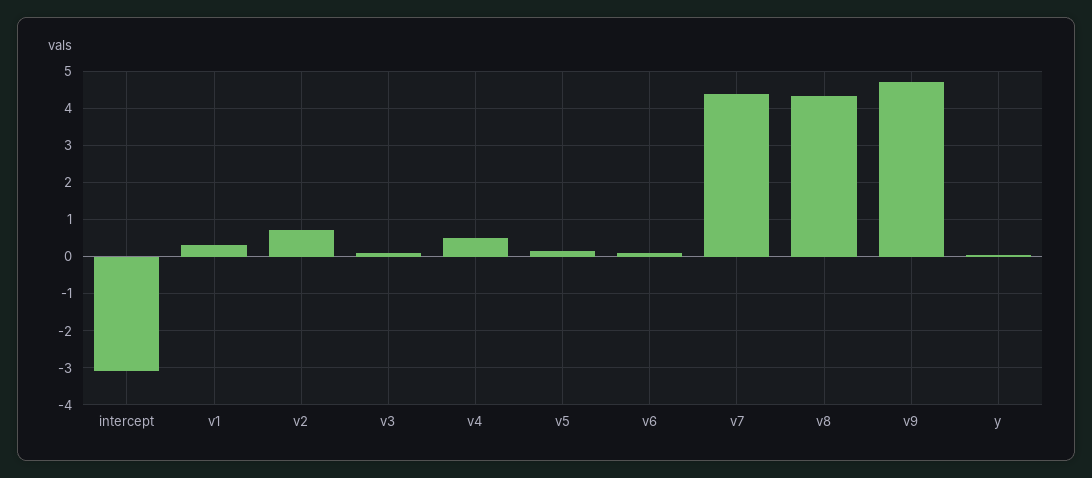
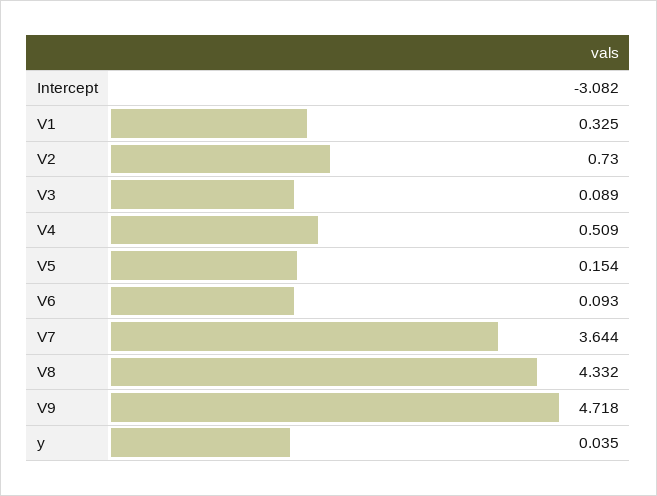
v7: 4.4 -> 3.644

